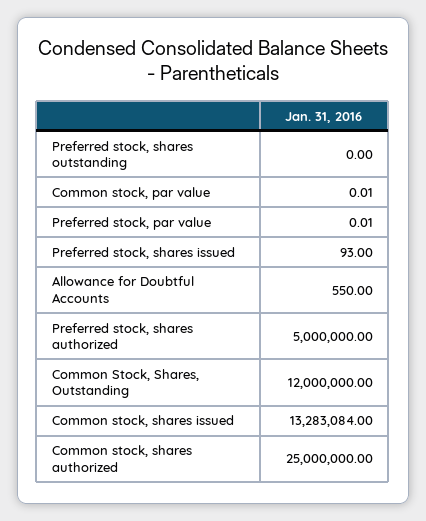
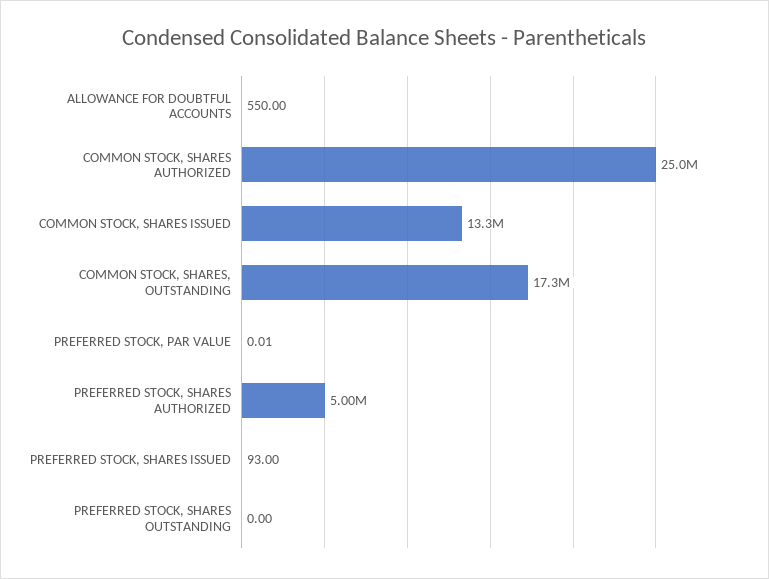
Common stock, par value: 0.01 -> none
Common Stock, Shares, Outstanding: 12000000 -> 17300000

